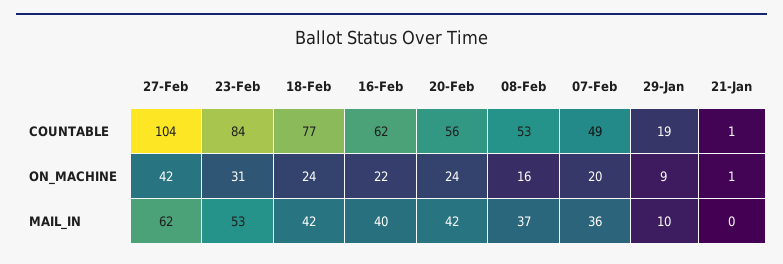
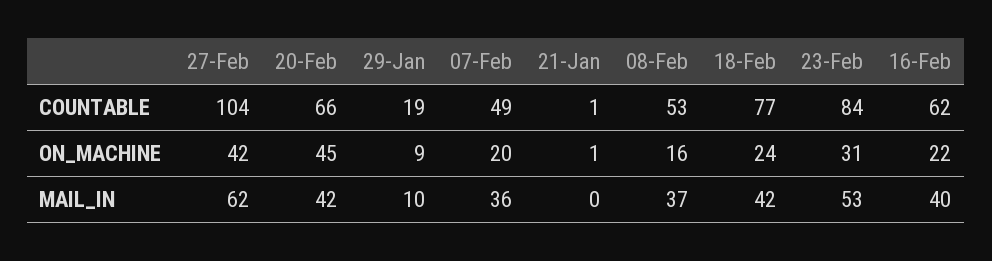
20-Feb, COUNTABLE: 56 -> 66
20-Feb, ON_MACHINE: 24 -> 45

